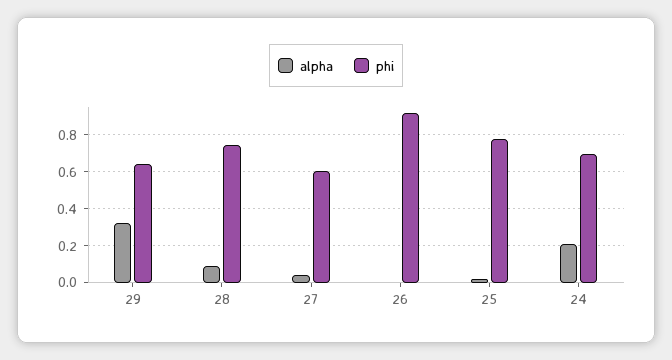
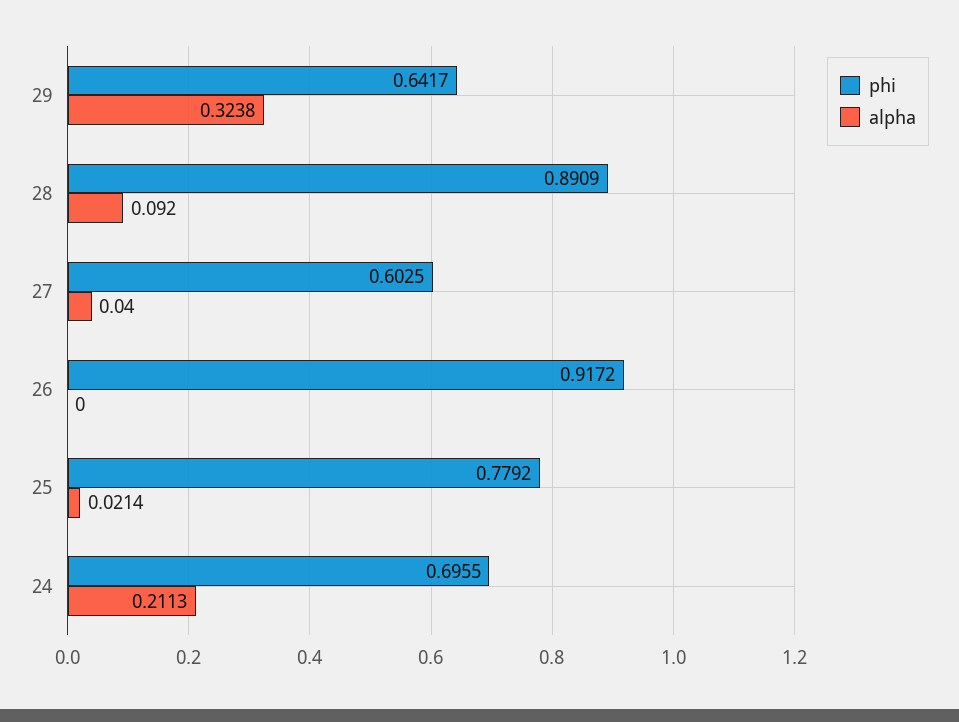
phi, 28: 0.75 -> 0.8909

